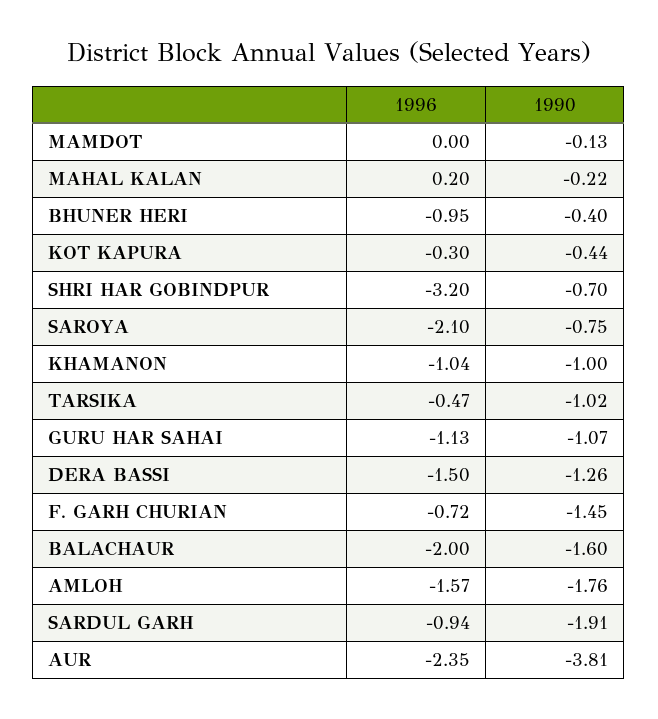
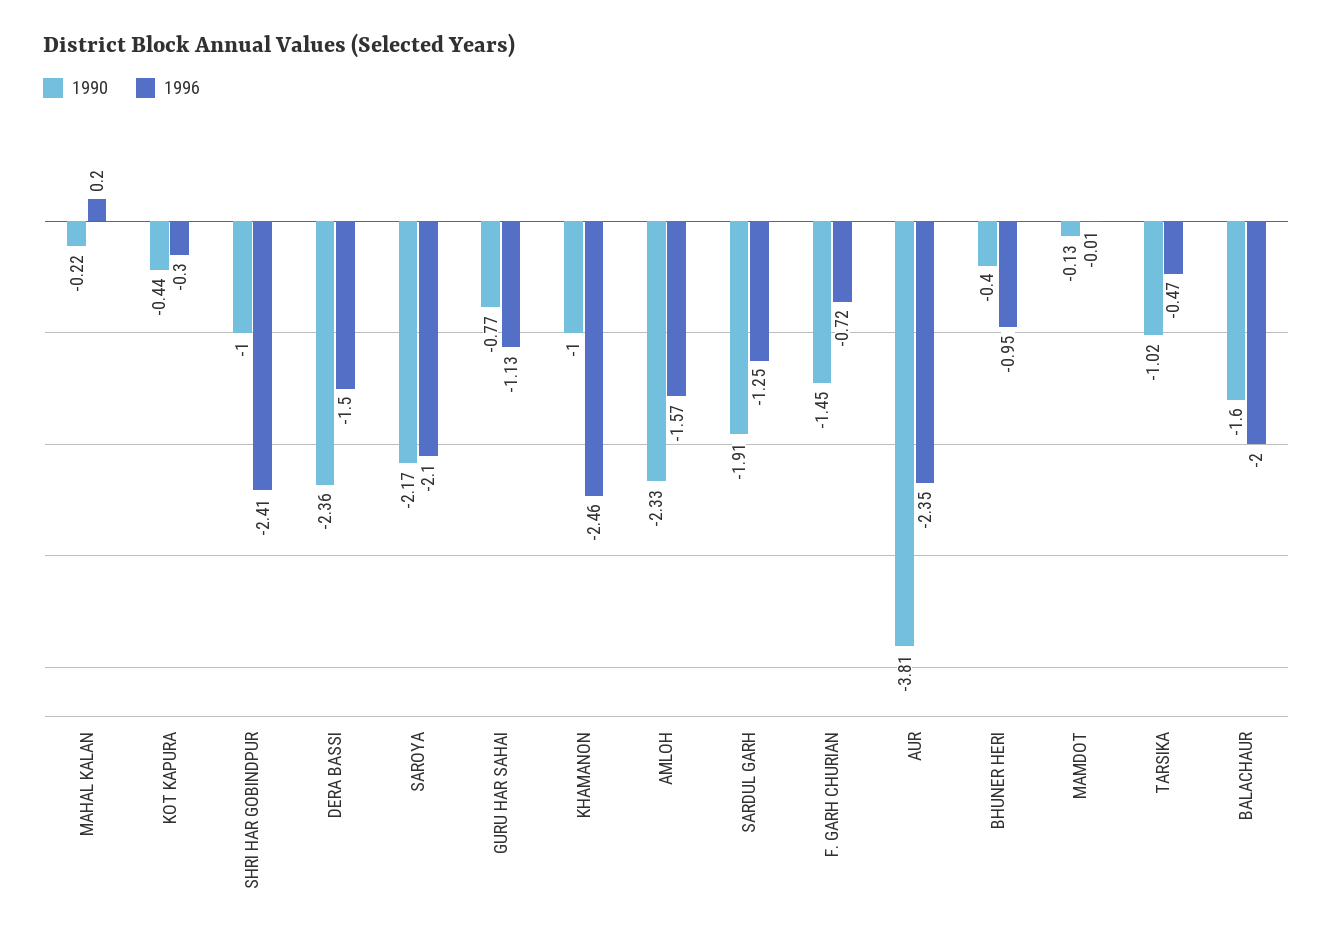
1996, MAMDOT: 0 -> -0.01
1996, SHRI HAR GOBINDPUR: -3.2 -> -2.41
1990, SHRI HAR GOBINDPUR: -0.7 -> -1
1990, SAROYA: -0.75 -> -2.17
1996, KHAMANON: -1.04 -> -2.46
1990, GURU HAR SAHAI: -1.07 -> -0.77
1990, DERA BASSI: -1.26 -> -2.36
1990, AMLOH: -1.76 -> -2.33
1996, SARDUL GARH: -0.94 -> -1.25

